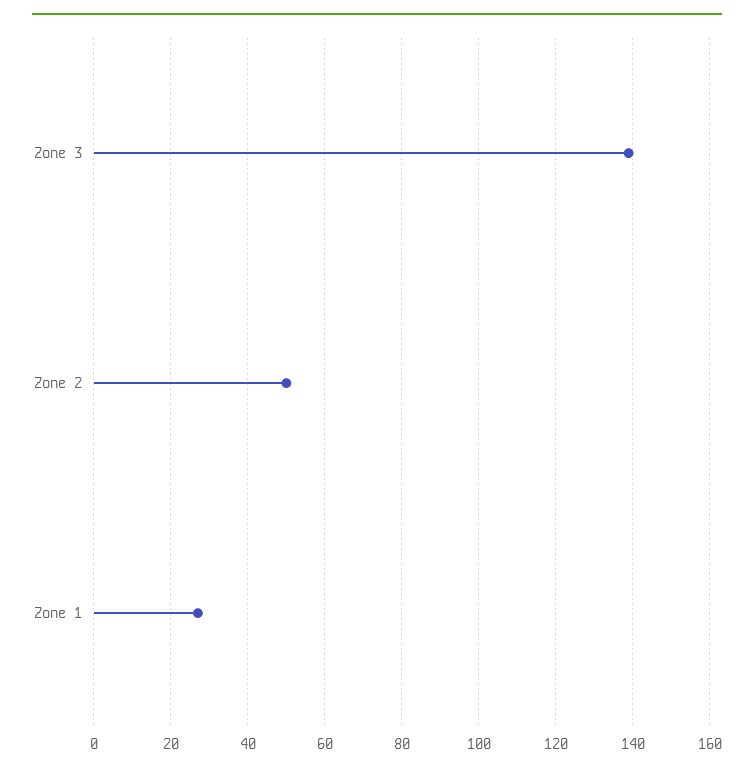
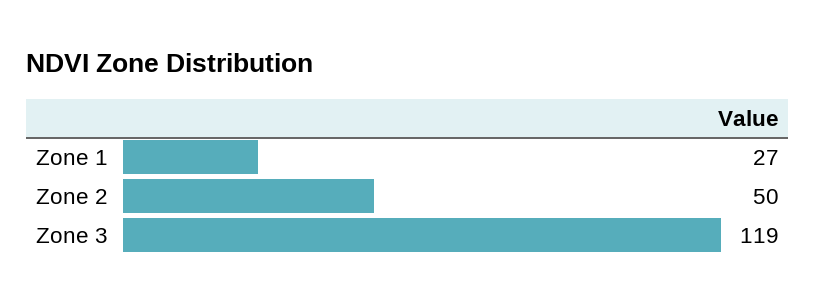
Zone 3: 140 -> 119

